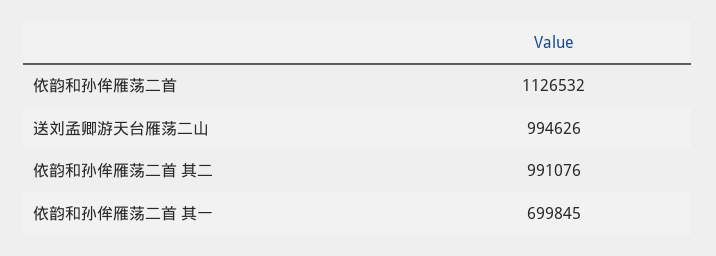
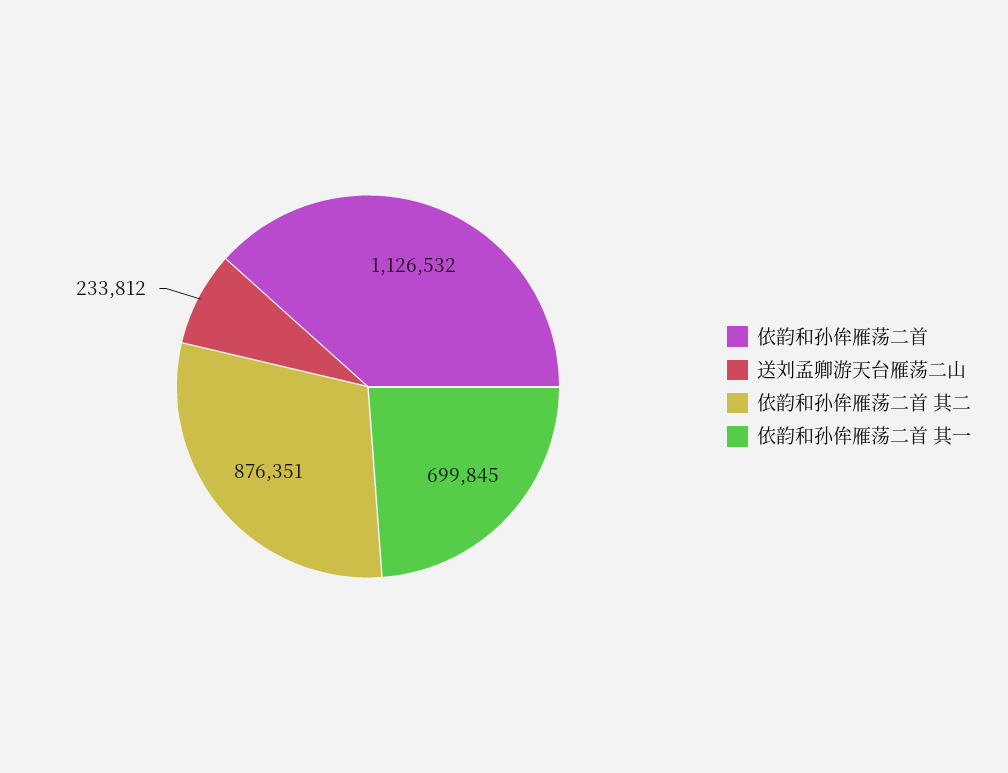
送刘孟卿游天台雁荡二山: 994626 -> 233812
依韵和孙侔雁荡二首 其二: 991076 -> 876351

